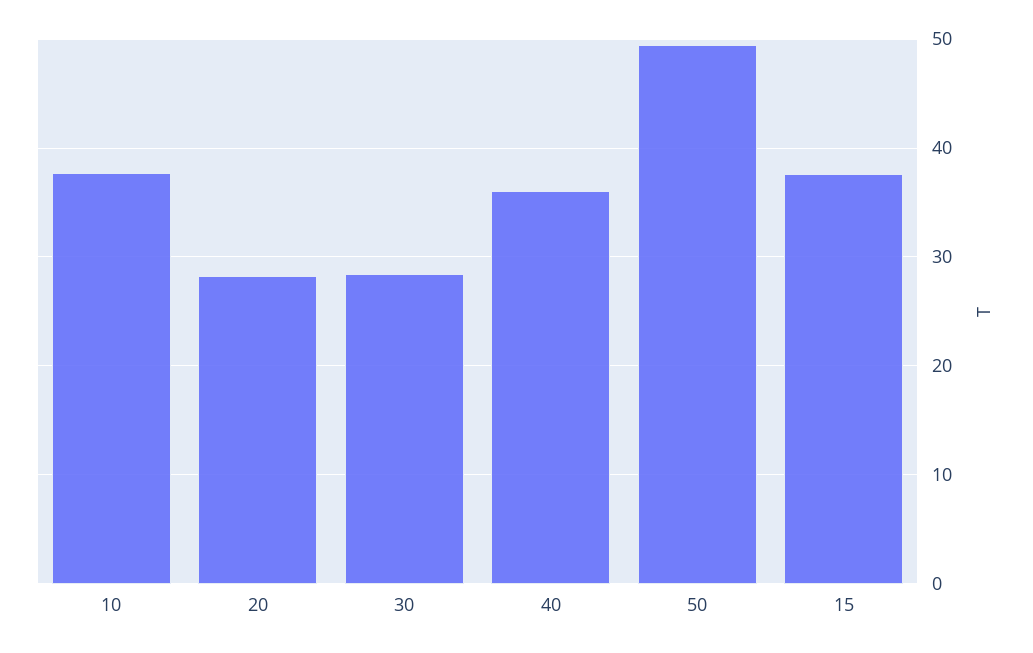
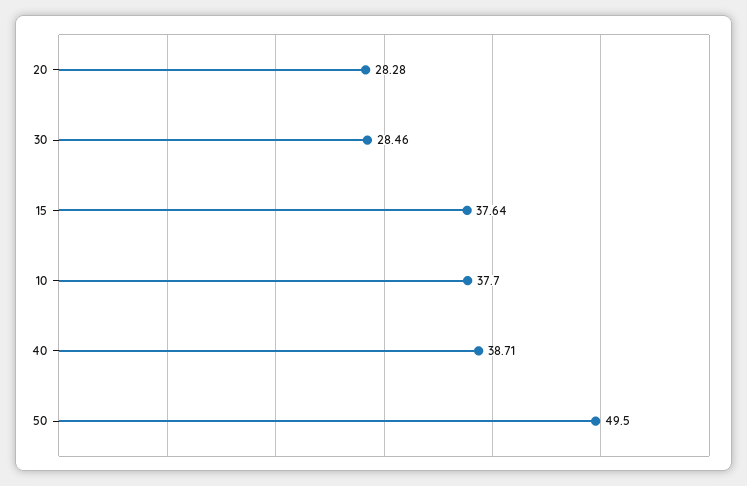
40: 36 -> 38.71

